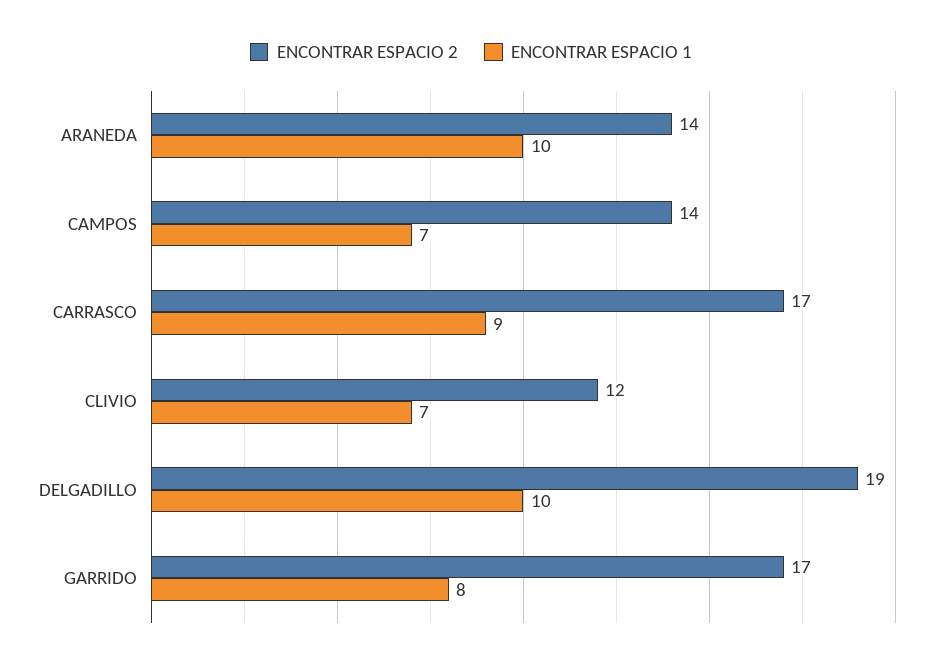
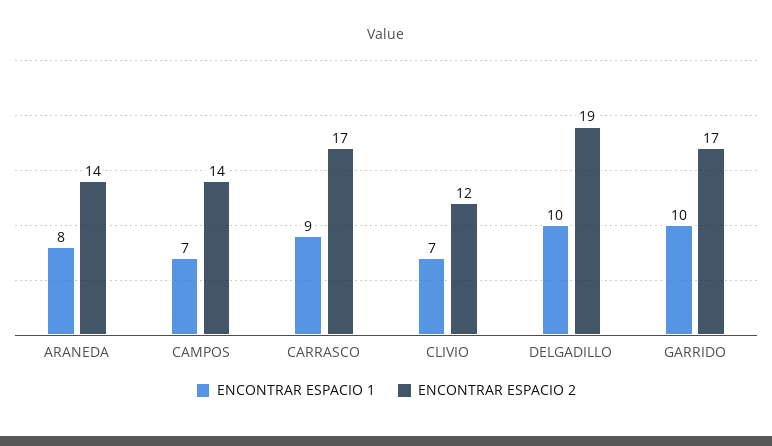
ENCONTRAR ESPACIO 1, ARANEDA: 10 -> 8
ENCONTRAR ESPACIO 1, GARRIDO: 8 -> 10

